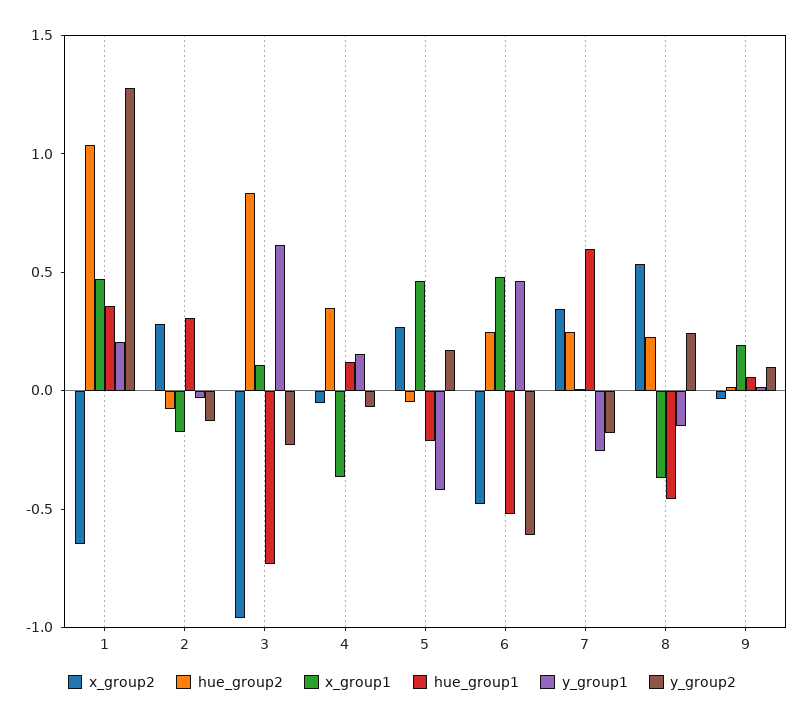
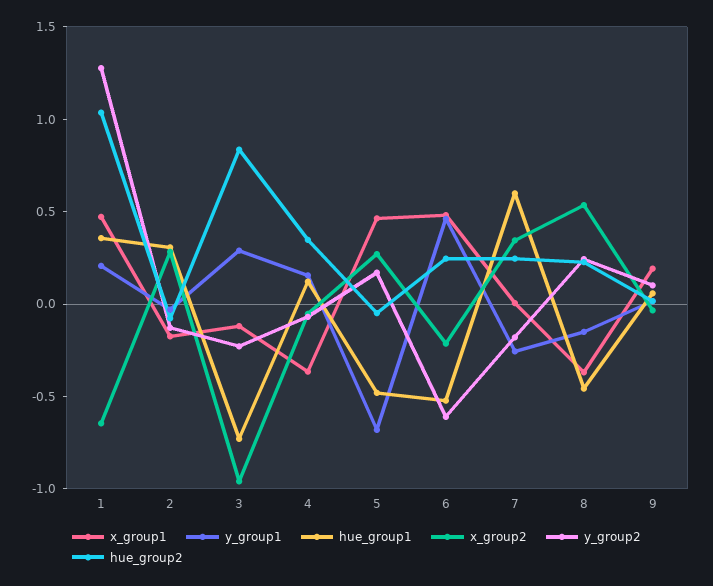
x_group1, 3: 0.1 -> -0.1
y_group1, 3: 0.6 -> 0.3
hue_group1, 5: -0.2 -> -0.5
y_group1, 5: -0.4 -> -0.7
x_group2, 6: -0.5 -> -0.2

